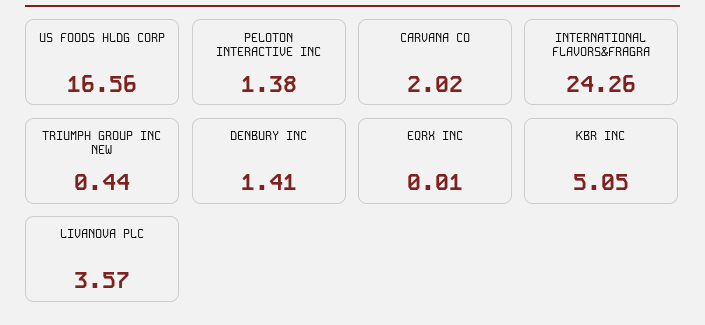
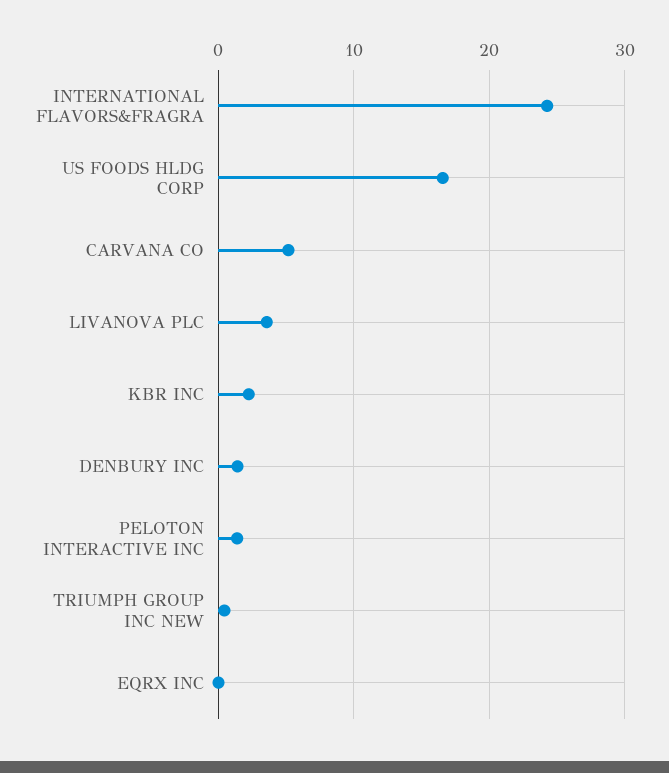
CARVANA CO: 2.02 -> 5
KBR INC: 5.05 -> 2

